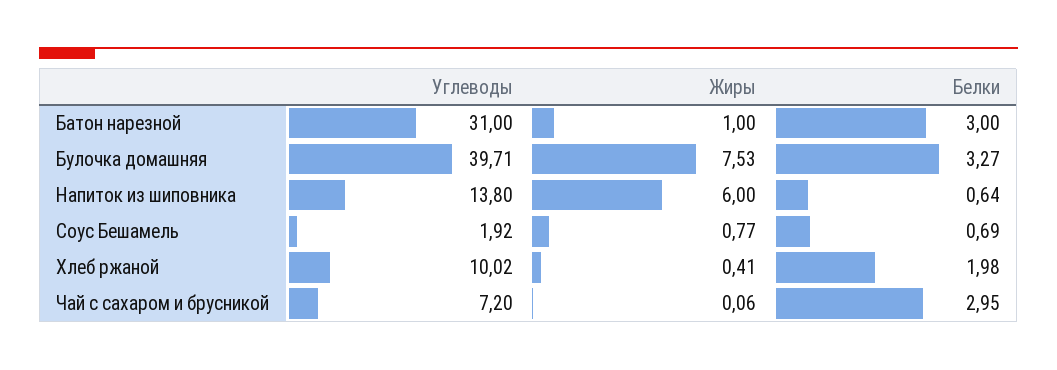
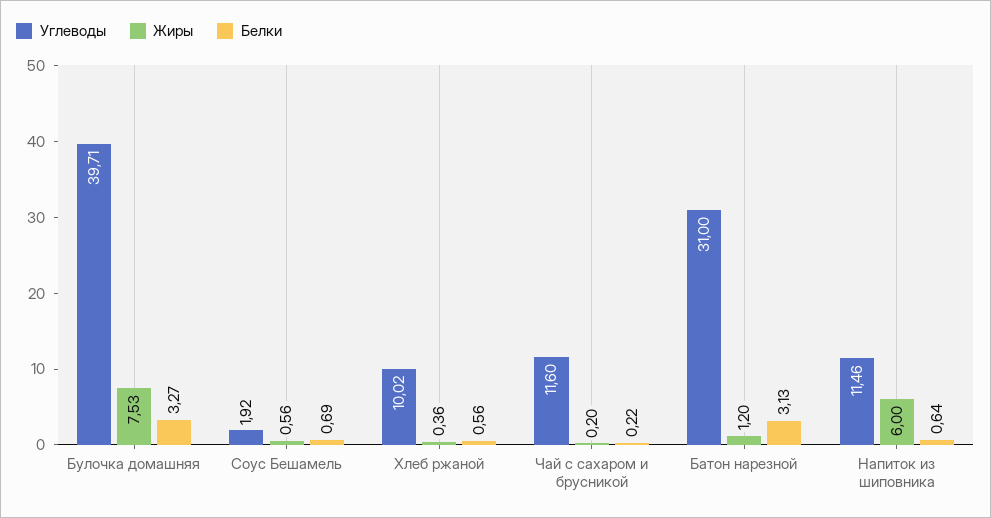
Жиры, Батон нарезной: 1 -> 1.2
Белки, Батон нарезной: 3 -> 3.13
Углеводы, Напиток из шиповника: 13.8 -> 11.46
Жиры, Соус Бешамель: 0.77 -> 0.56
Жиры, Хлеб ржаной: 0.41 -> 0.36
Белки, Хлеб ржаной: 1.98 -> 0.56
Углеводы, Чай с сахаром и брусникой: 7.2 -> 11.6
Жиры, Чай с сахаром и брусникой: 0.06 -> 0.2
Белки, Чай с сахаром и брусникой: 2.95 -> 0.22

